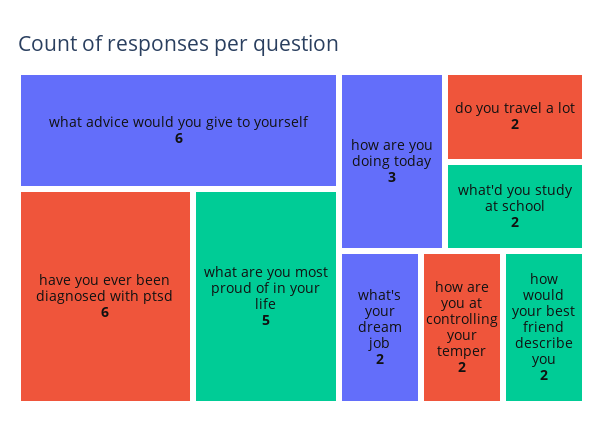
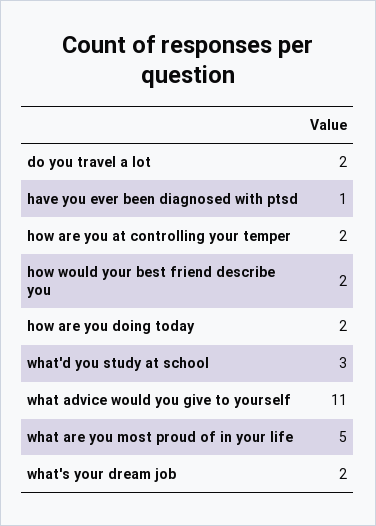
what advice would you give to yourself: 6 -> 11
have you ever been diagnosed with ptsd: 6 -> 1
how are you doing today: 3 -> 2
what'd you study at school: 2 -> 3

